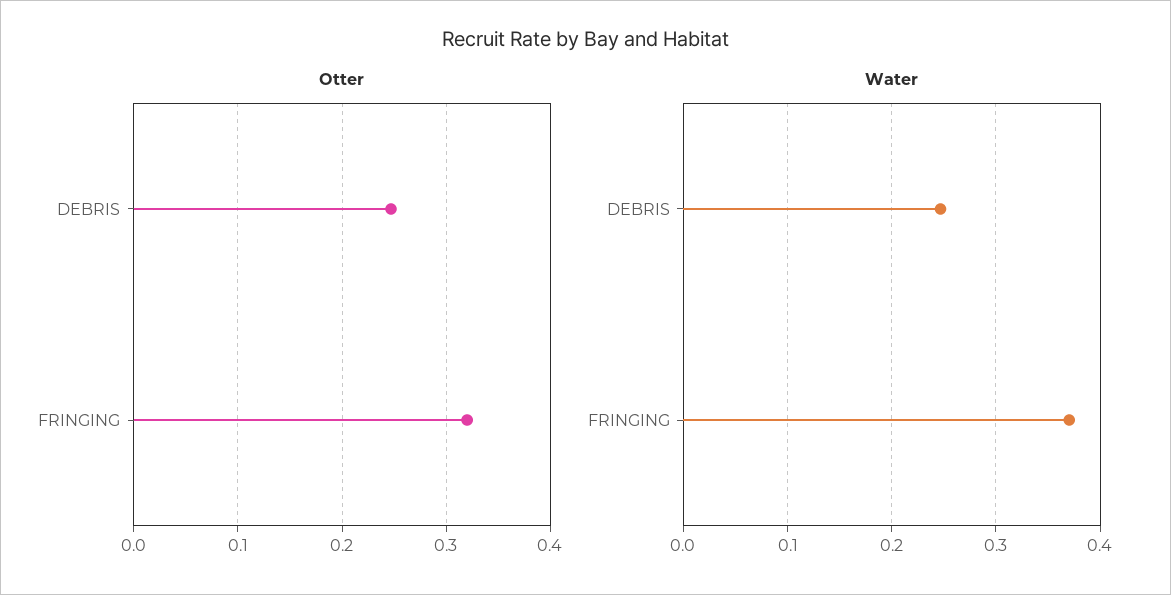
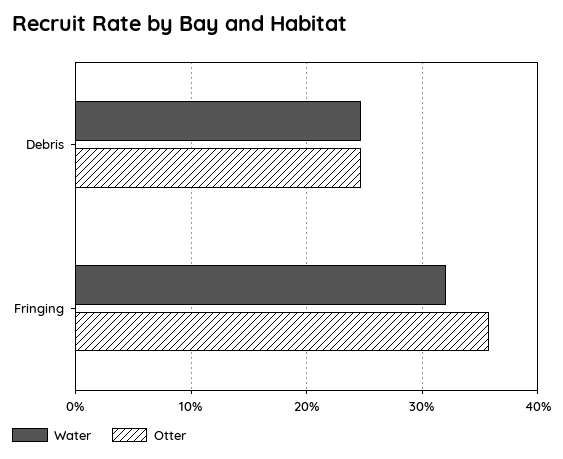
Otter, FRINGING: 0.32 -> 0.36
Water, FRINGING: 0.37 -> 0.32

